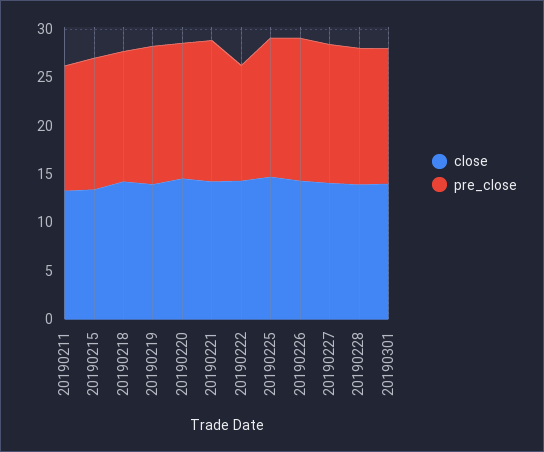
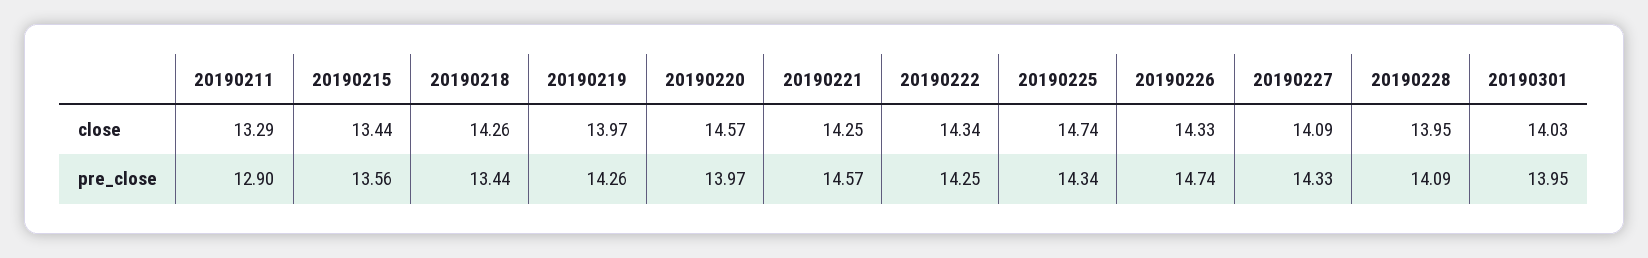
pre_close, 20190222: 12 -> 14.25

